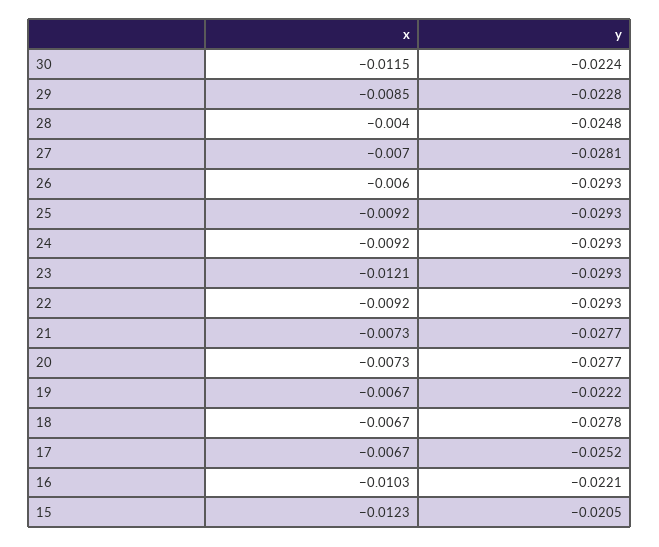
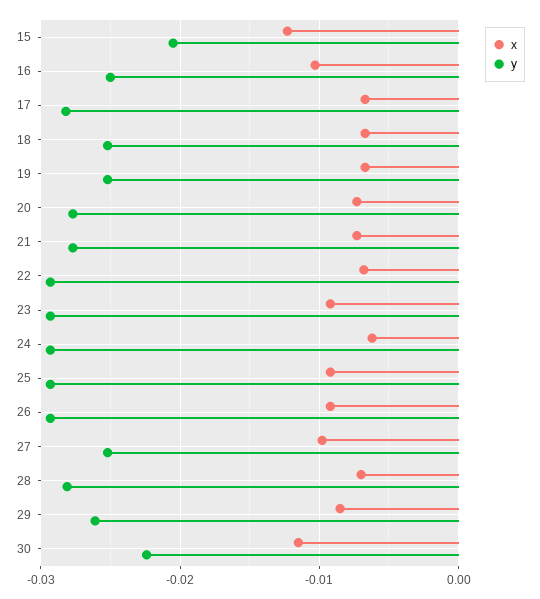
y, 29: -0.0228 -> -0.026
x, 28: -0.004 -> -0.007
y, 28: -0.0248 -> -0.028
x, 27: -0.007 -> -0.01
y, 27: -0.0281 -> -0.025
x, 26: -0.006 -> -0.009
x, 24: -0.0092 -> -0.006
x, 23: -0.0121 -> -0.009
x, 22: -0.0092 -> -0.007
y, 19: -0.0222 -> -0.025
y, 18: -0.0278 -> -0.025
y, 17: -0.0252 -> -0.028
y, 16: -0.0221 -> -0.025

